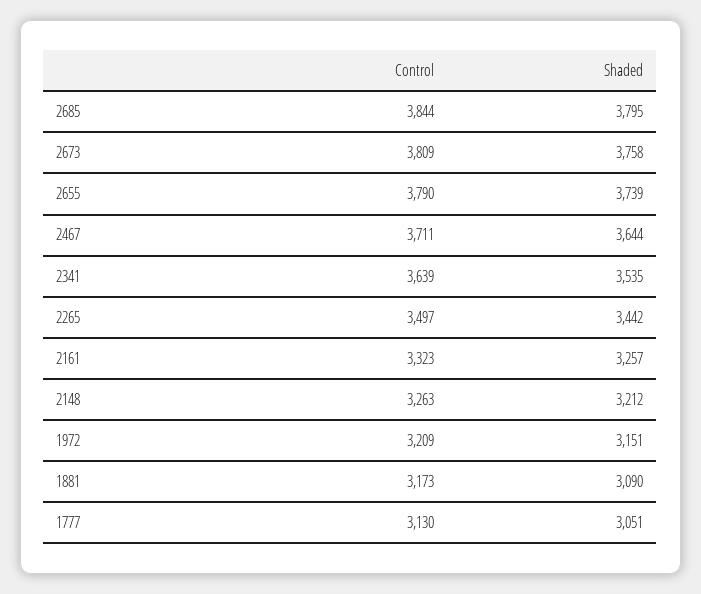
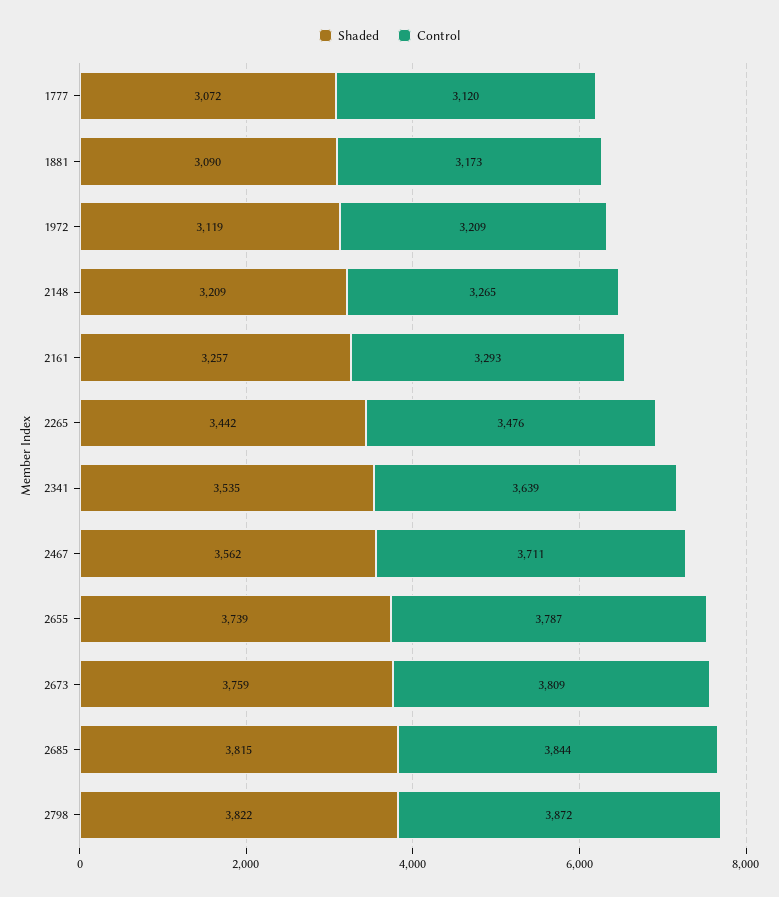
Shaded, 2685: 3795 -> 3815
Shaded, 2673: 3758 -> 3759
Control, 2655: 3790 -> 3787
Shaded, 2467: 3644 -> 3562
Control, 2265: 3497 -> 3476
Control, 2161: 3323 -> 3293
Control, 2148: 3263 -> 3265
Shaded, 2148: 3212 -> 3209
Shaded, 1972: 3151 -> 3119
Control, 1777: 3130 -> 3120
Shaded, 1777: 3051 -> 3072
Shaded, 2798: none -> 3822
Control, 2798: none -> 3872

